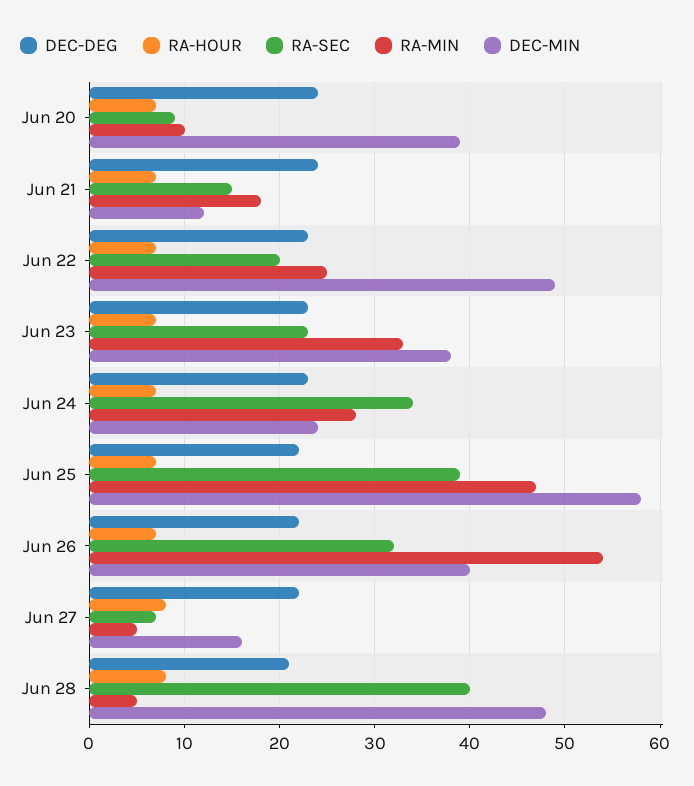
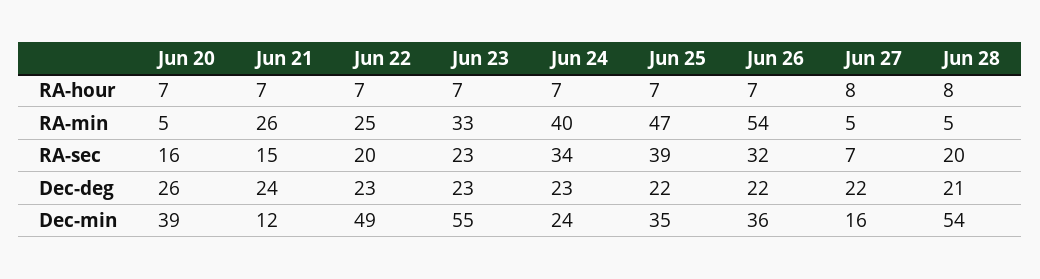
DEC-DEG, Jun 20: 24 -> 26
RA-SEC, Jun 20: 9 -> 16
RA-MIN, Jun 20: 10 -> 5
RA-MIN, Jun 21: 18 -> 26
DEC-MIN, Jun 23: 38 -> 55
RA-MIN, Jun 24: 28 -> 40
DEC-MIN, Jun 25: 58 -> 35
DEC-MIN, Jun 26: 40 -> 36
RA-SEC, Jun 28: 40 -> 20
DEC-MIN, Jun 28: 48 -> 54

